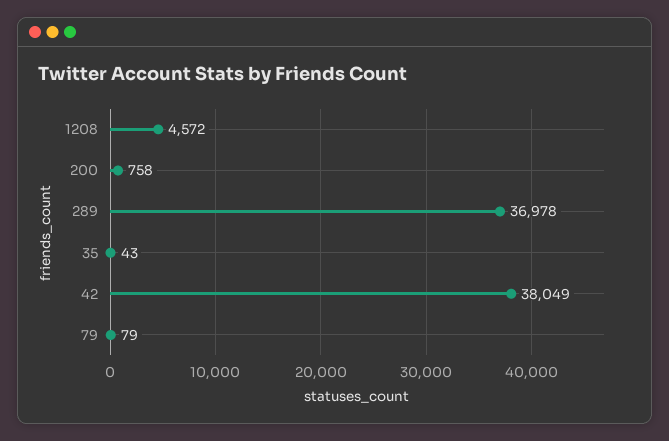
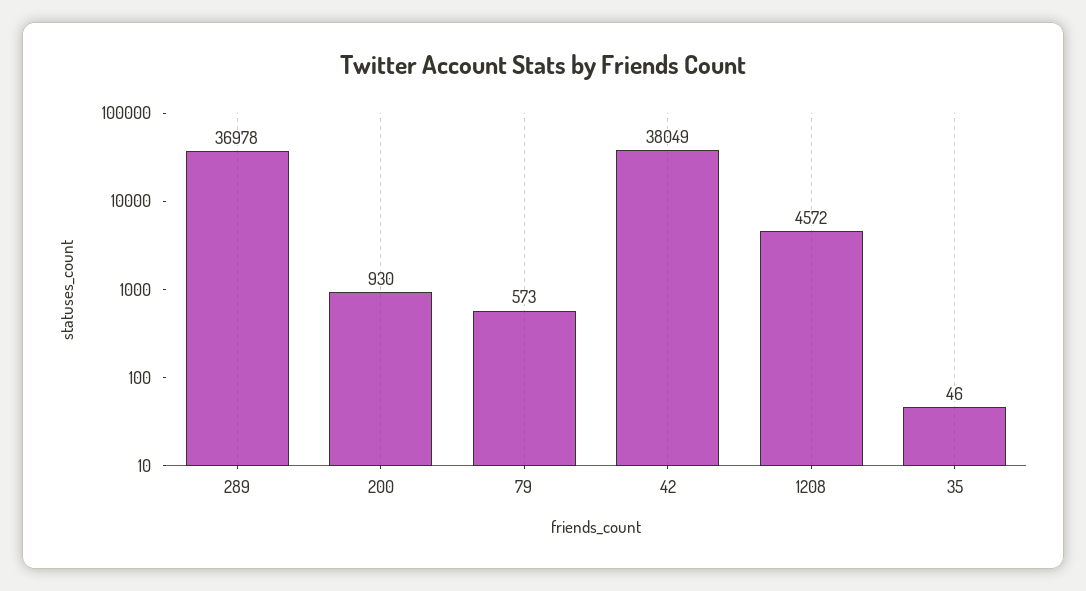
200: 758 -> 930
35: 43 -> 46
79: 79 -> 573

